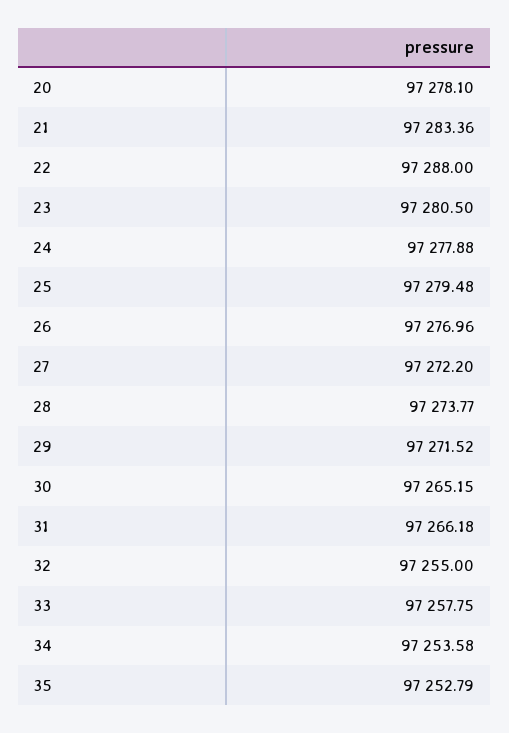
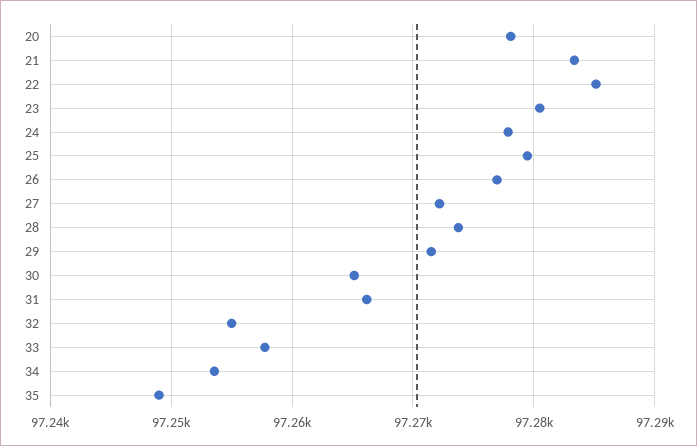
22: 97288 -> 97285
35: 97252.79 -> 97249

